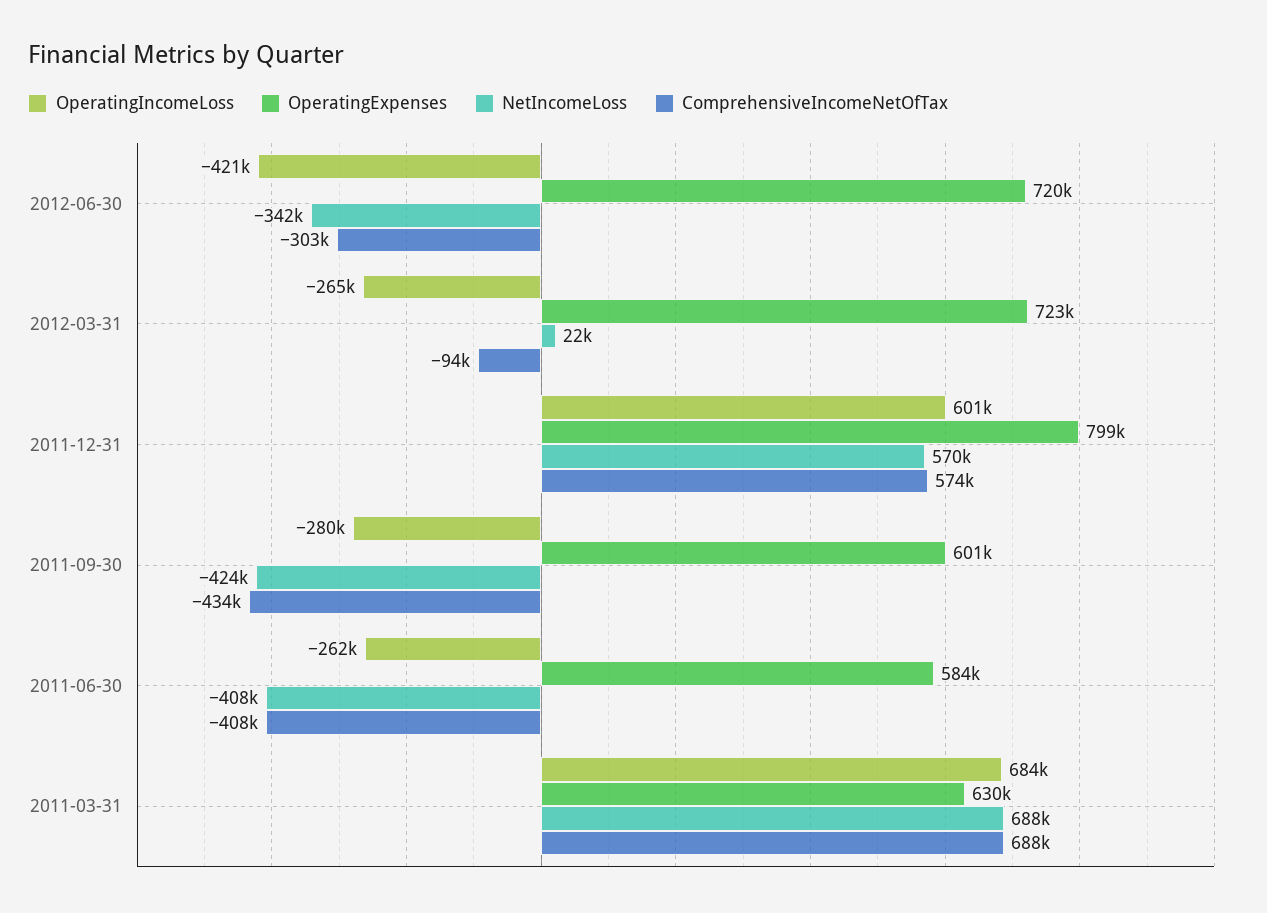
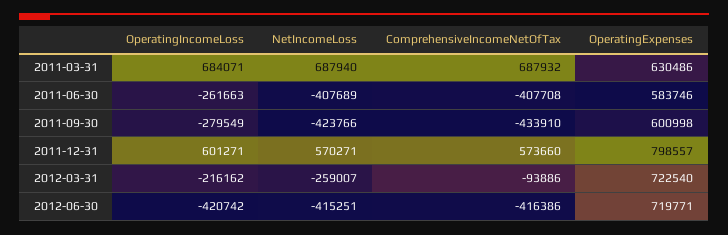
NetIncomeLoss, 2012-06-30: -342000 -> -415251
ComprehensiveIncomeNetOfTax, 2012-06-30: -303000 -> -416386
OperatingIncomeLoss, 2012-03-31: -265000 -> -216162
NetIncomeLoss, 2012-03-31: 22000 -> -259007

